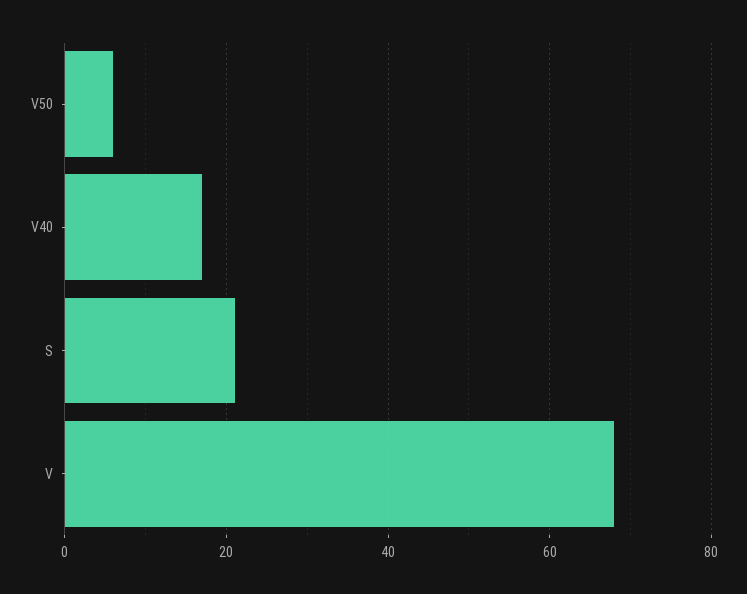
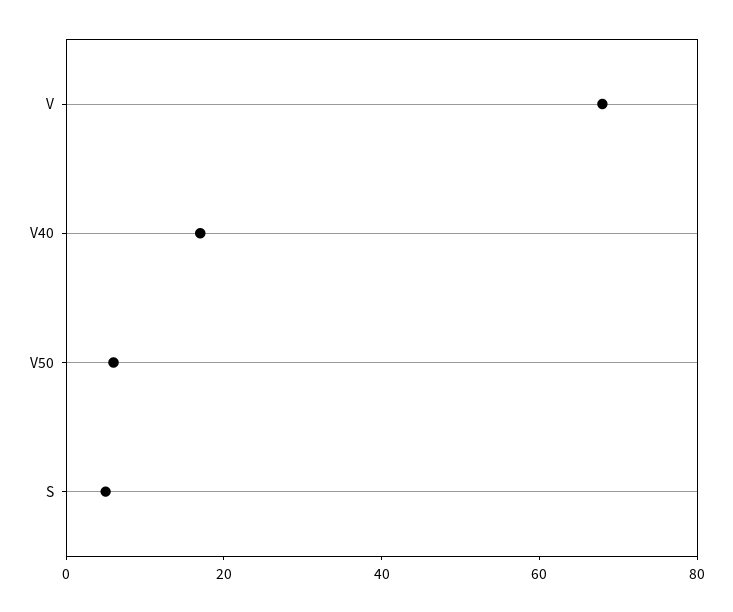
S: 20 -> 5

